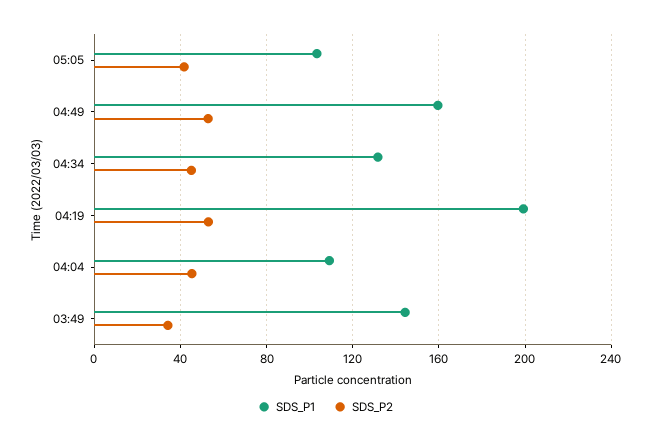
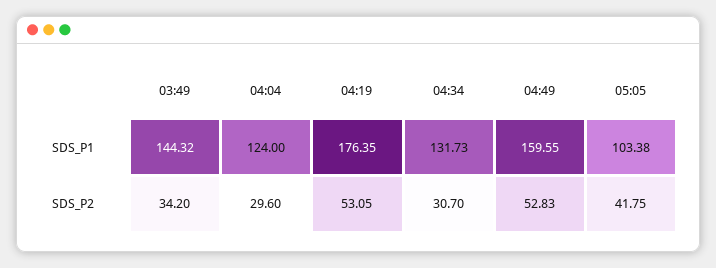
SDS_P2, 04:34: 45 -> 30.7
SDS_P1, 04:19: 200 -> 176.35
SDS_P1, 04:04: 110 -> 124
SDS_P2, 04:04: 45 -> 29.6

